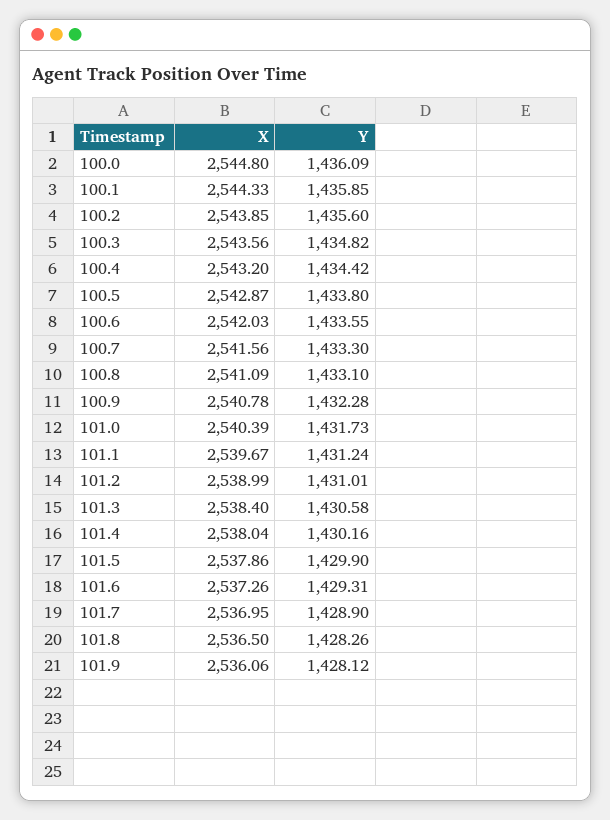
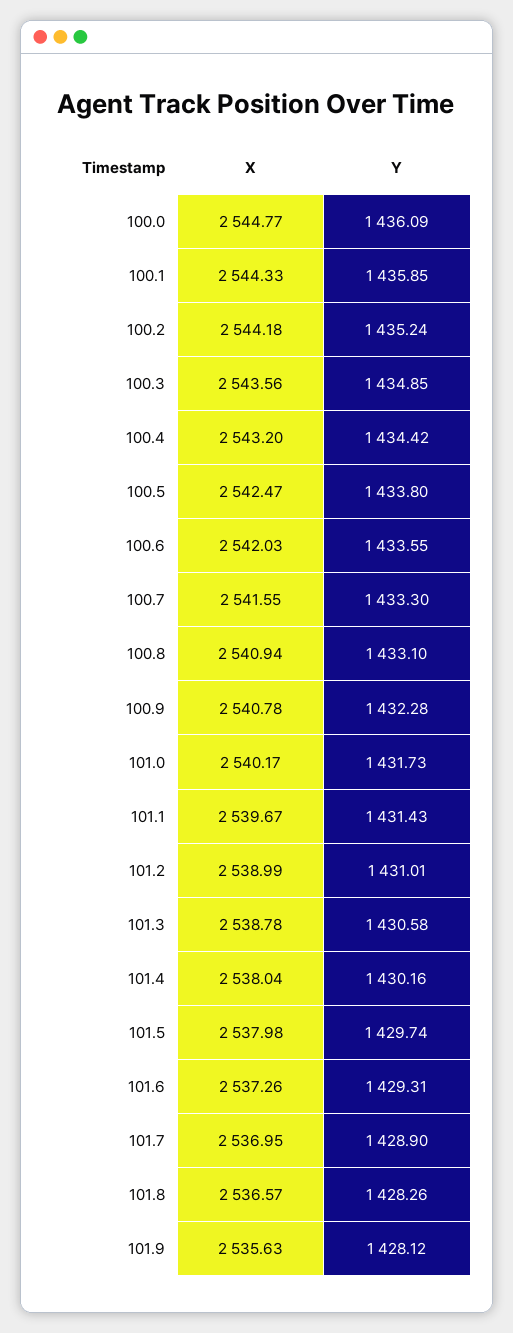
X, 100.0: 2544.8 -> 2544.77
X, 100.2: 2543.85 -> 2544.18
Y, 100.2: 1435.6 -> 1435.24
Y, 100.3: 1434.82 -> 1434.85
X, 100.5: 2542.87 -> 2542.47
X, 100.7: 2541.56 -> 2541.55
X, 100.8: 2541.09 -> 2540.94
X, 101.0: 2540.39 -> 2540.17
Y, 101.1: 1431.24 -> 1431.43
X, 101.3: 2538.4 -> 2538.78
X, 101.5: 2537.86 -> 2537.98
Y, 101.5: 1429.9 -> 1429.74
X, 101.8: 2536.5 -> 2536.57
X, 101.9: 2536.06 -> 2535.63

